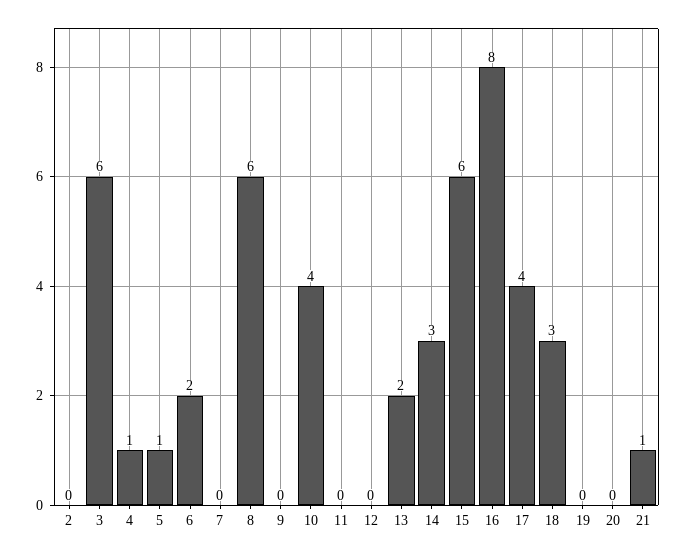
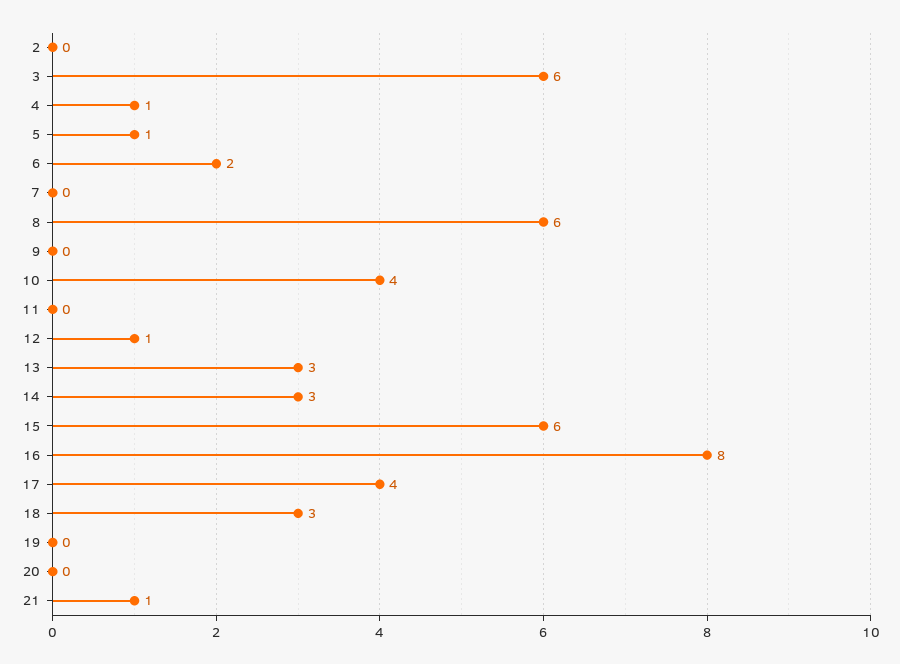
12: 0 -> 1
13: 2 -> 3

